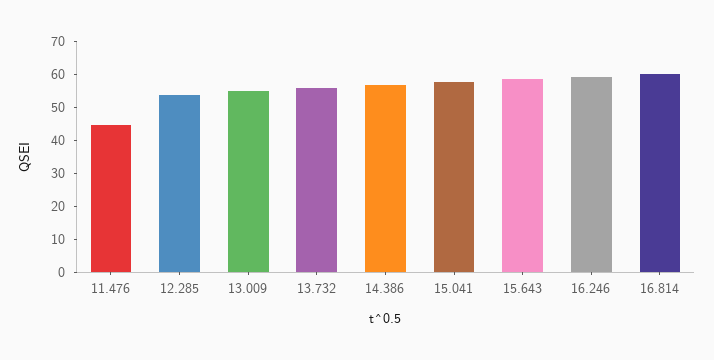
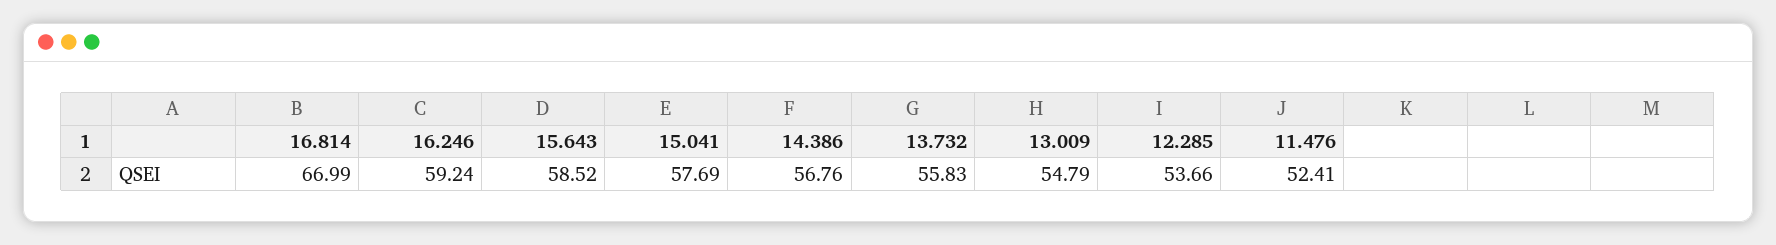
11.476: 45 -> 52.41
16.814: 60 -> 66.99

